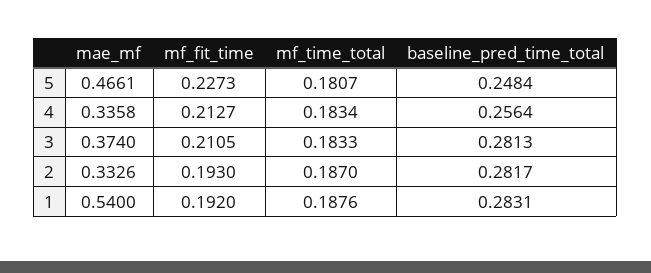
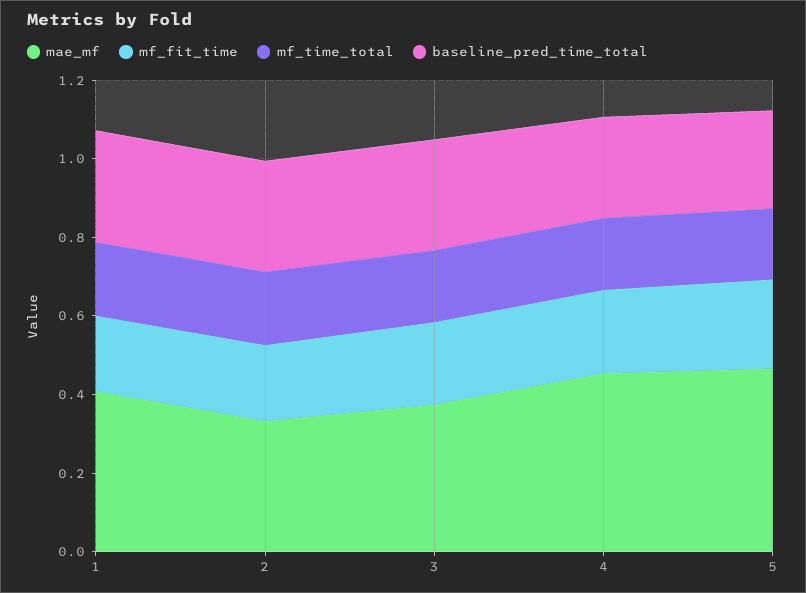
mae_mf, 4: 0.3358 -> 0.45
mae_mf, 1: 0.54 -> 0.4

